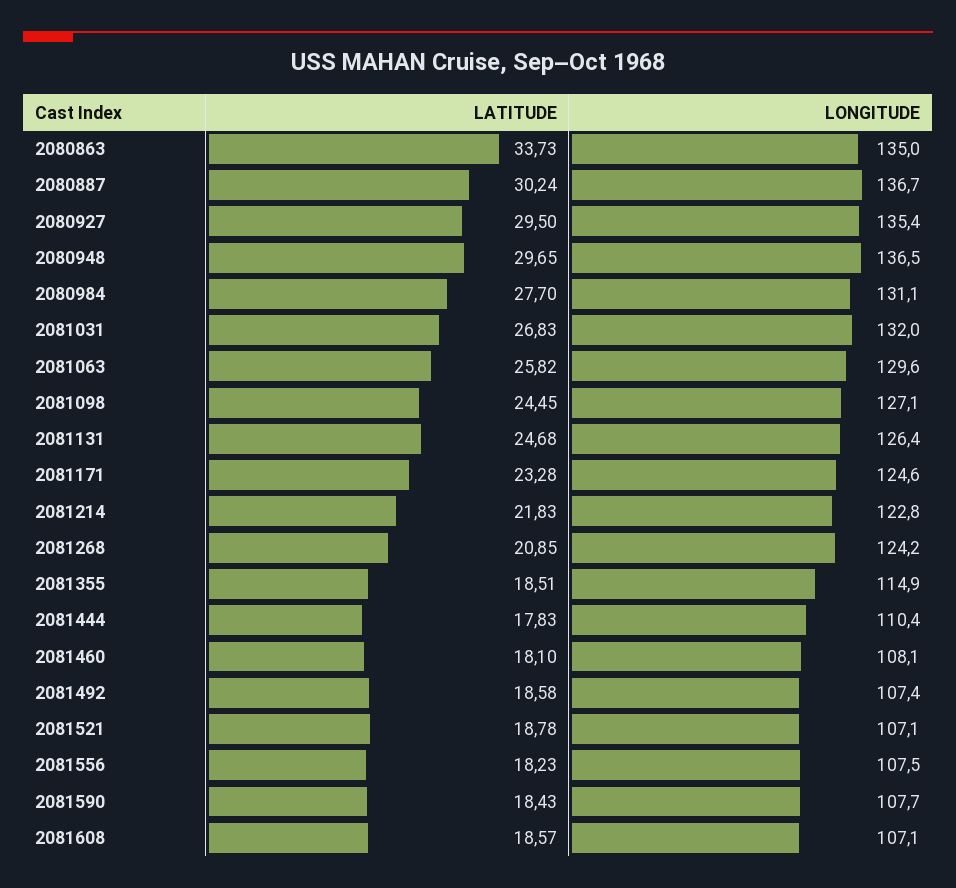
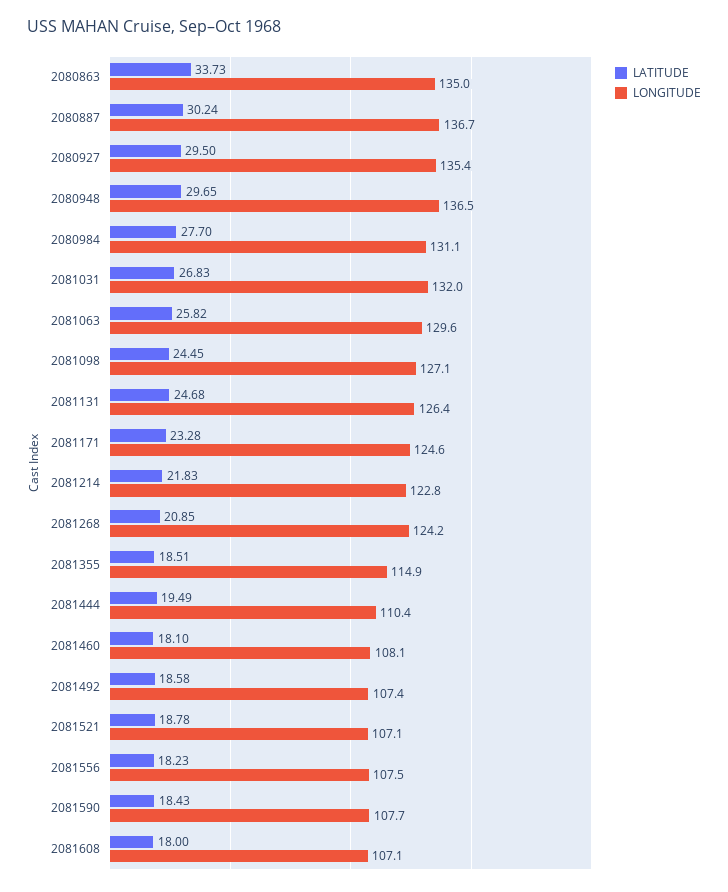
LATITUDE, 2081444: 17.83 -> 19.49
LATITUDE, 2081608: 18.57 -> 18

